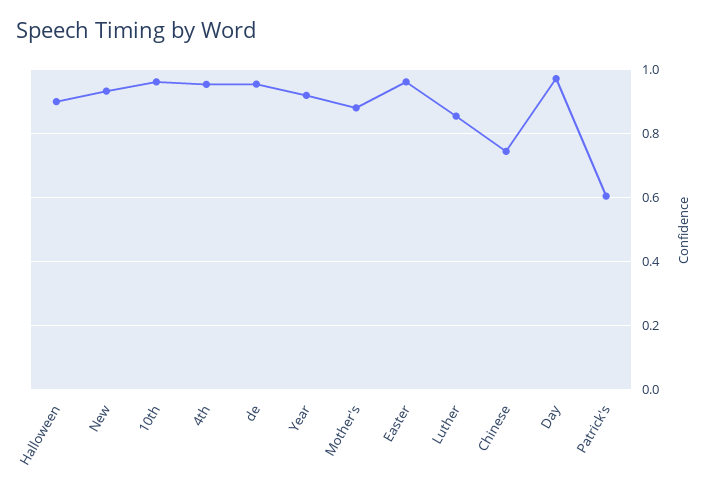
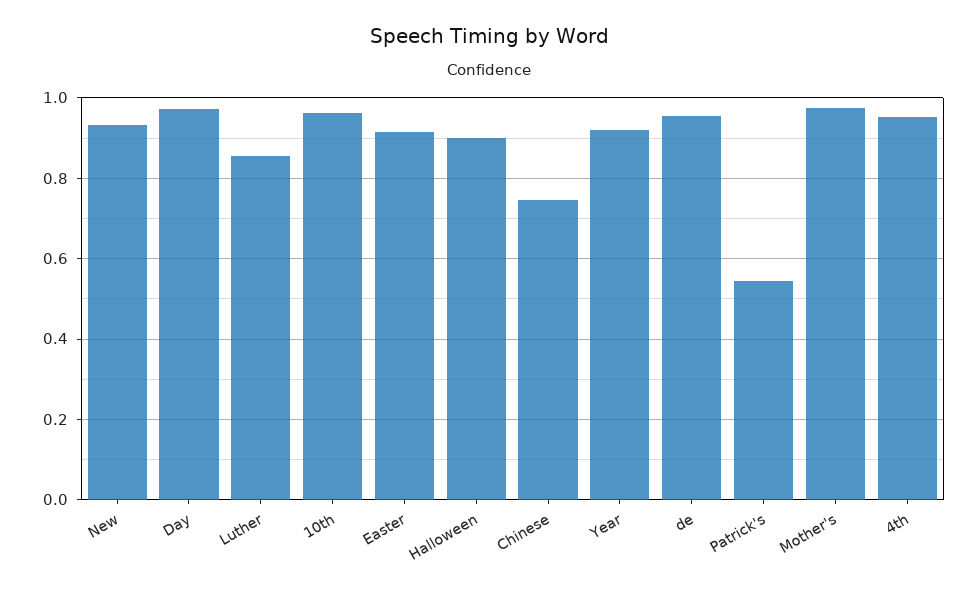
Mother's: 0.88 -> 0.98
Easter: 0.96 -> 0.92
Patrick's: 0.6 -> 0.54

